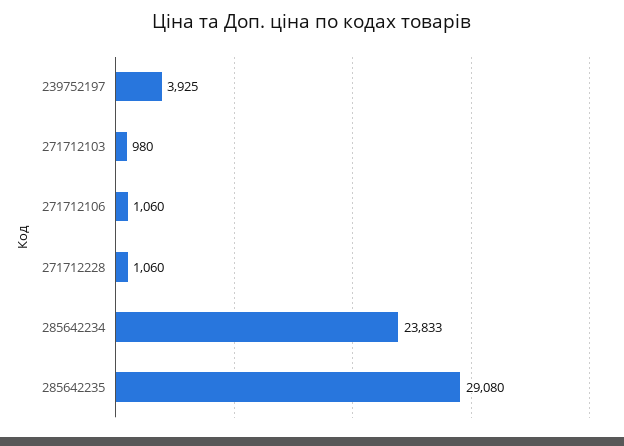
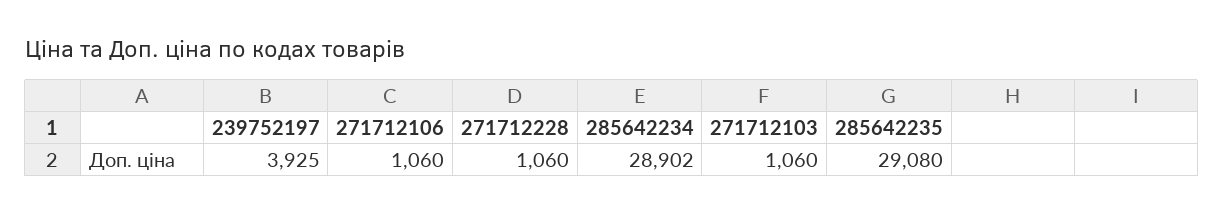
271712103: 980 -> 1060
285642234: 23833 -> 28902

